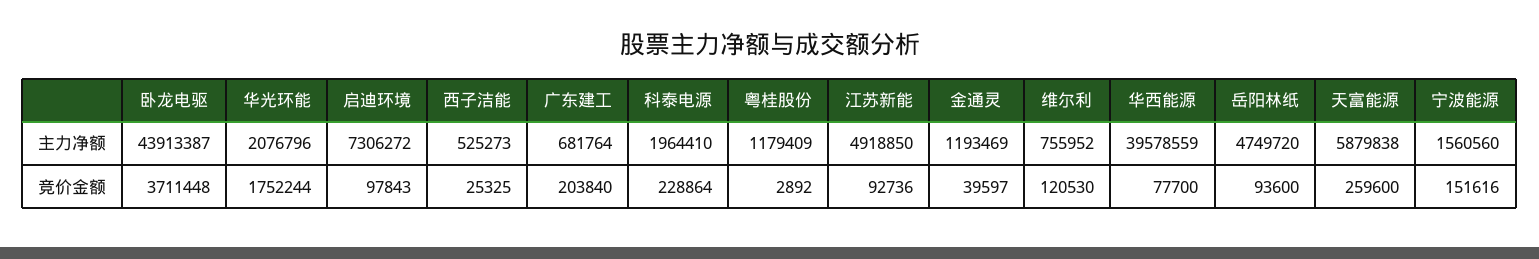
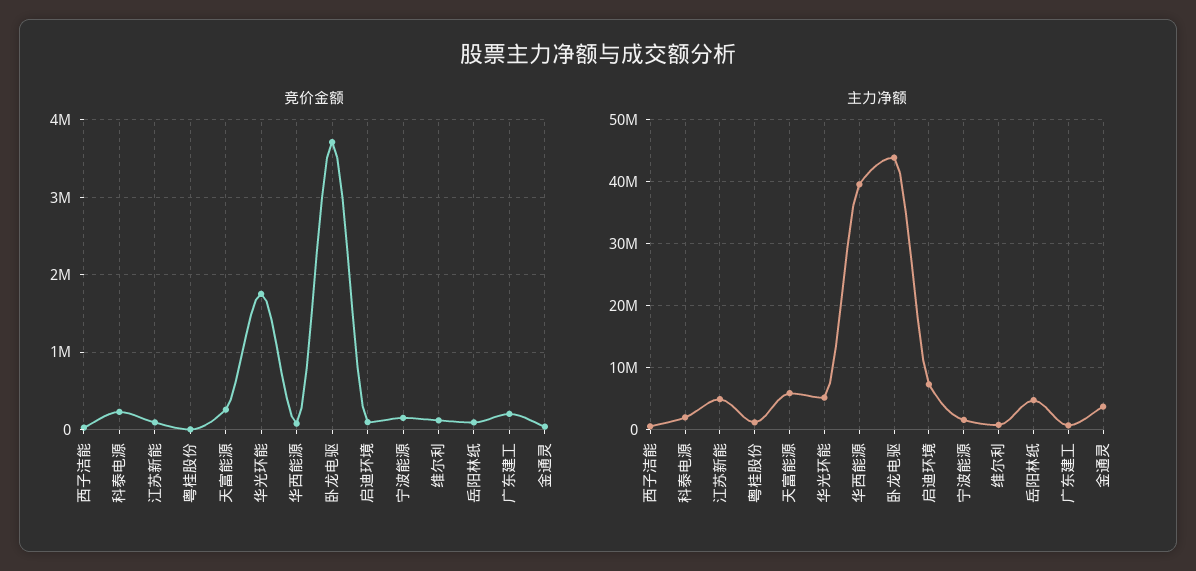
主力净额, 华光环能: 2076796 -> 5000000
主力净额, 金通灵: 1193469 -> 4000000

